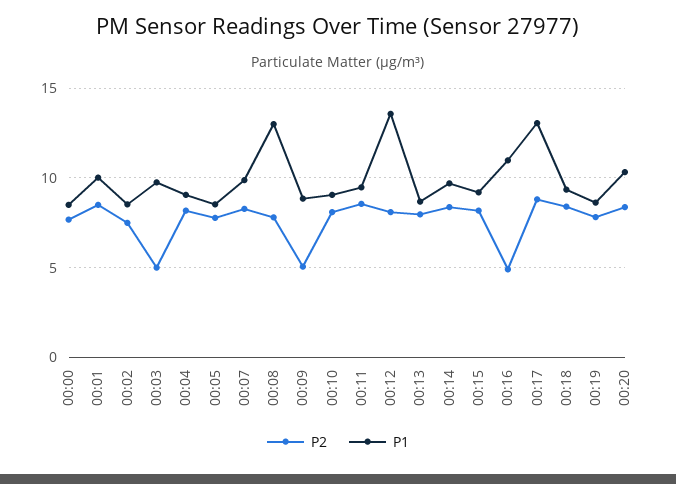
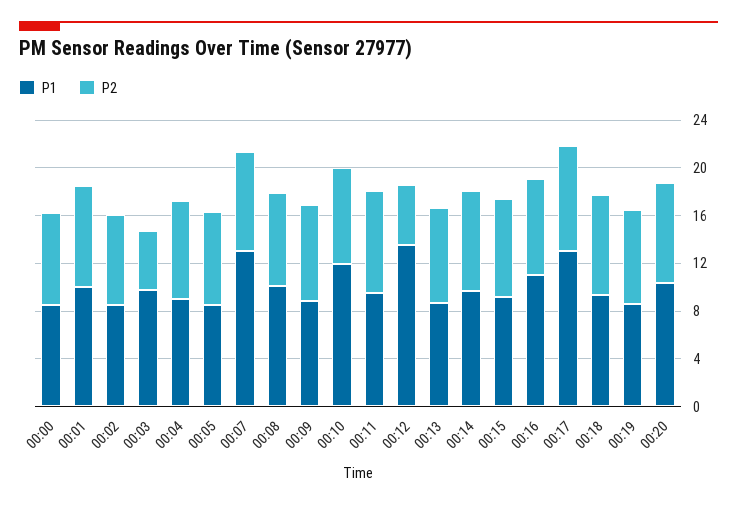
P1, 00:07: 10 -> 13
P1, 00:08: 13 -> 10
P2, 00:09: 5 -> 8
P1, 00:10: 9 -> 12
P2, 00:12: 8 -> 5
P2, 00:16: 5 -> 8

